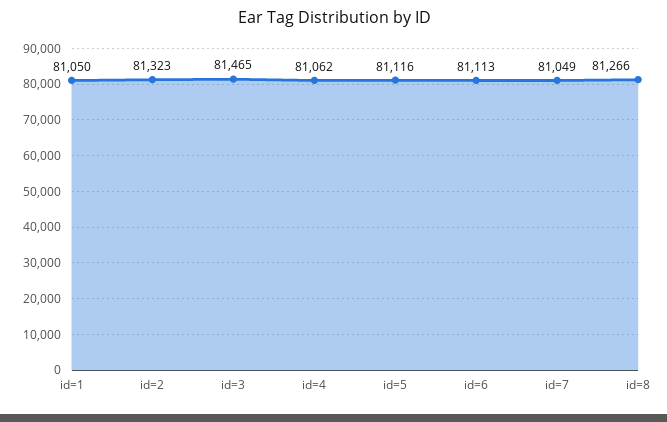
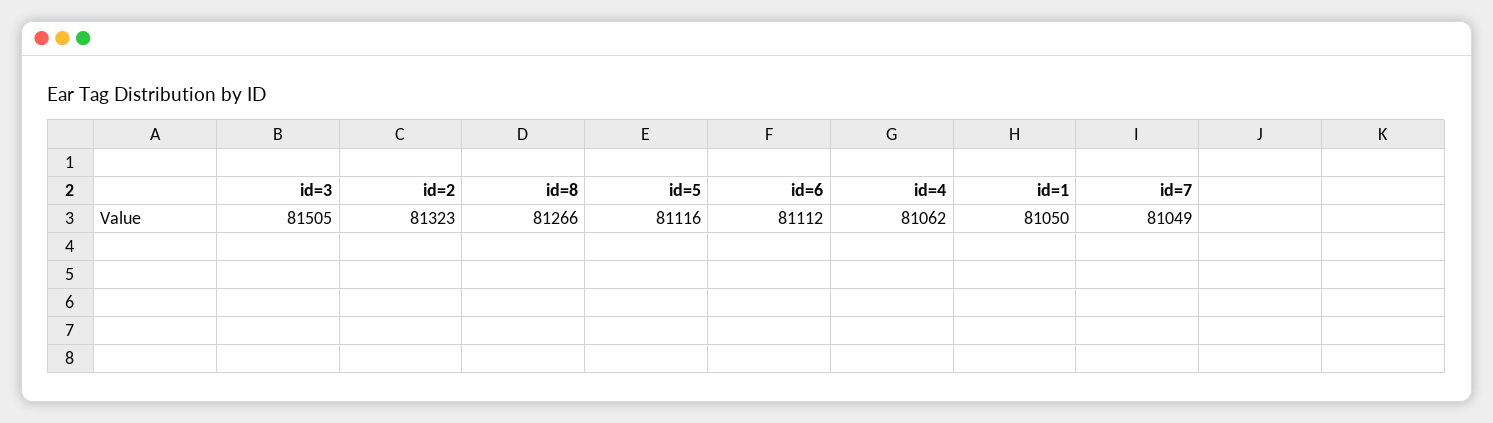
id=3: 81465 -> 81505
id=6: 81113 -> 81112

